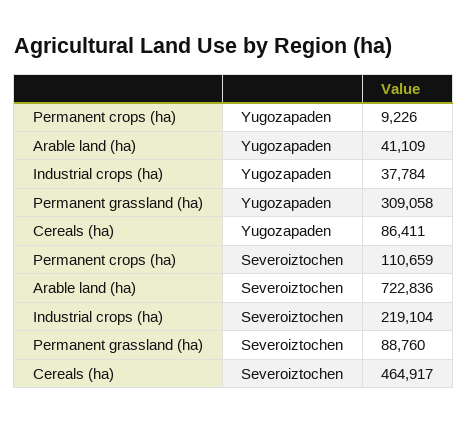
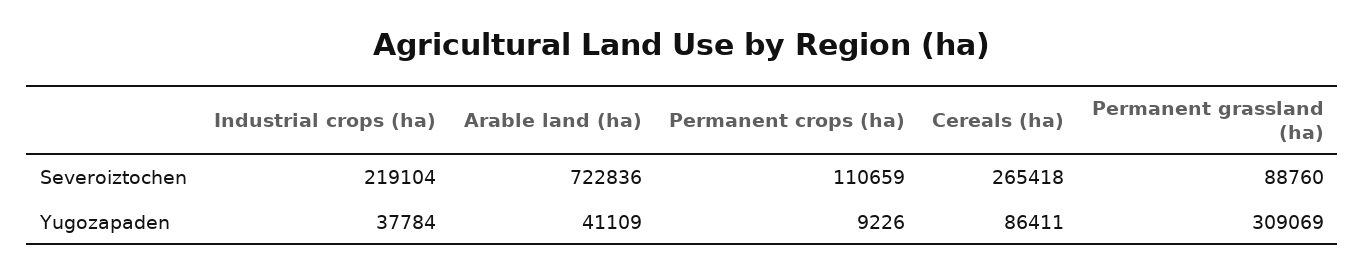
Permanent grassland (ha), Yugozapaden: 309058 -> 309069
Cereals (ha), Severoiztochen: 464917 -> 265418

